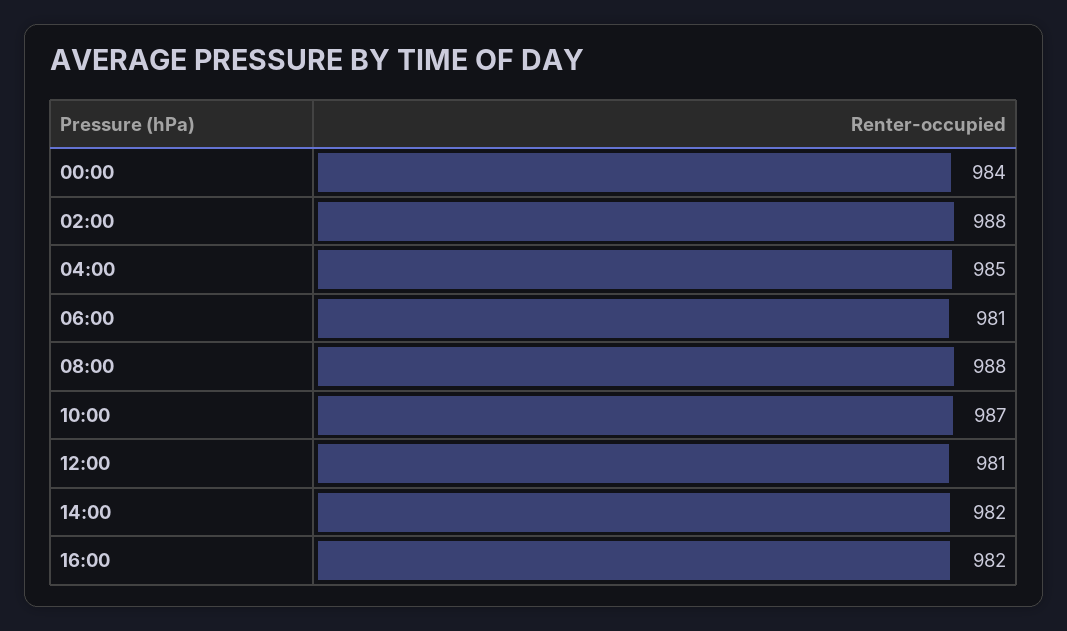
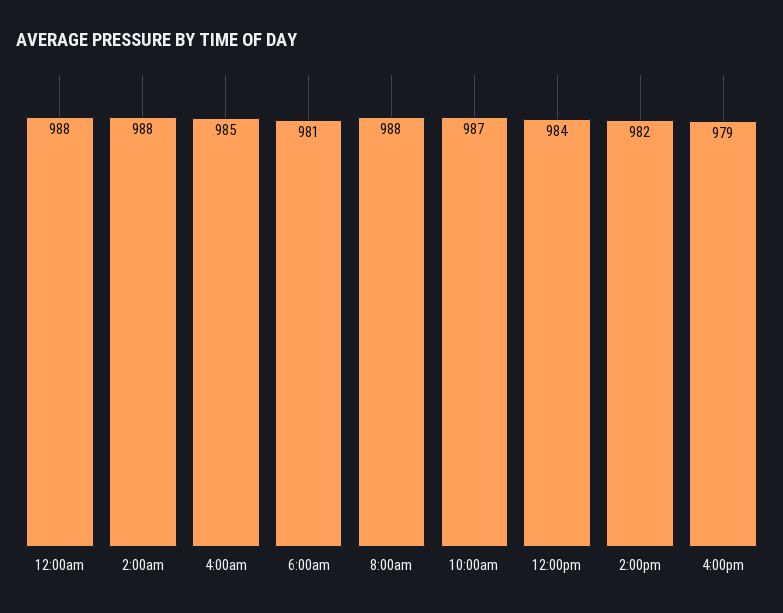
00:00: 984 -> 988
12:00: 981 -> 984
16:00: 982 -> 979

